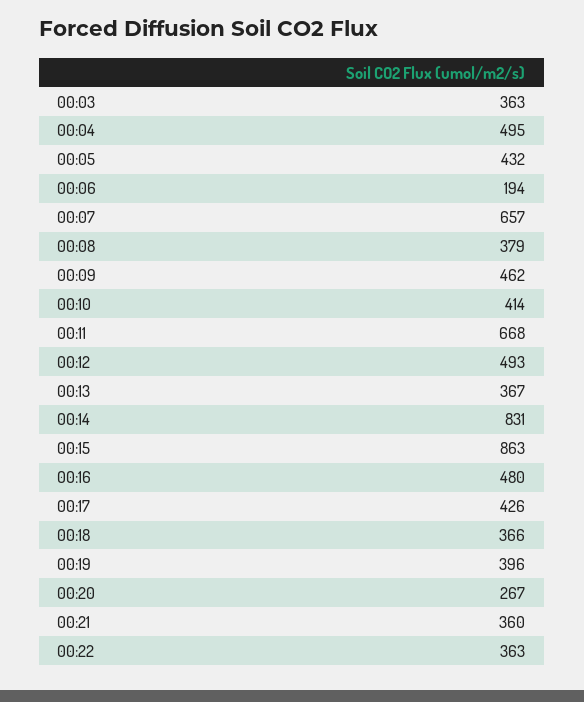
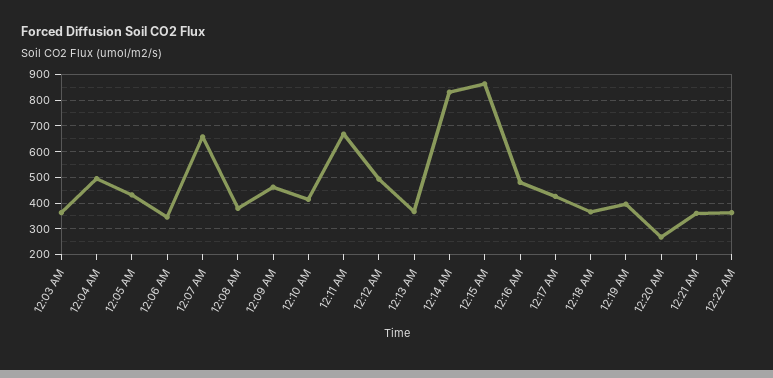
00:06: 194 -> 350

